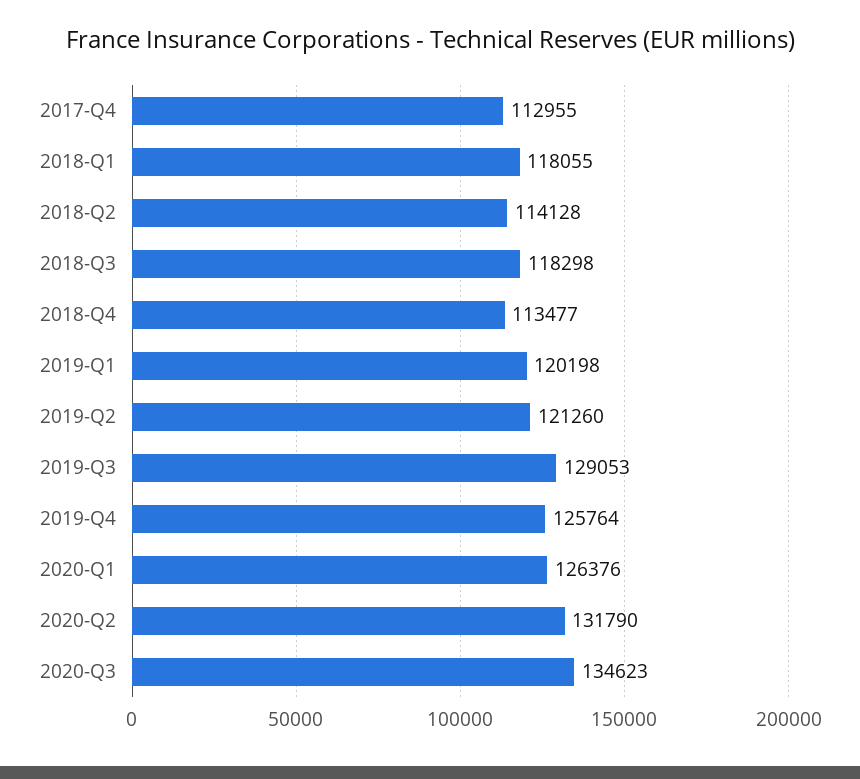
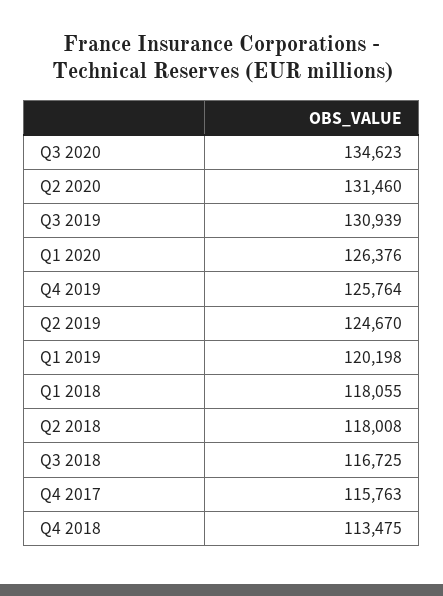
2017-Q4: 112955 -> 115763
2018-Q2: 114128 -> 118008
2018-Q3: 118298 -> 116725
2018-Q4: 113477 -> 113475
2019-Q2: 121260 -> 124670
2019-Q3: 129053 -> 130939
2020-Q2: 131790 -> 131460

